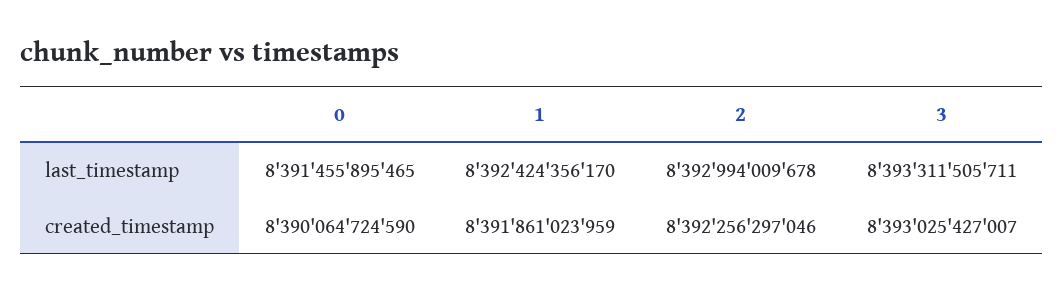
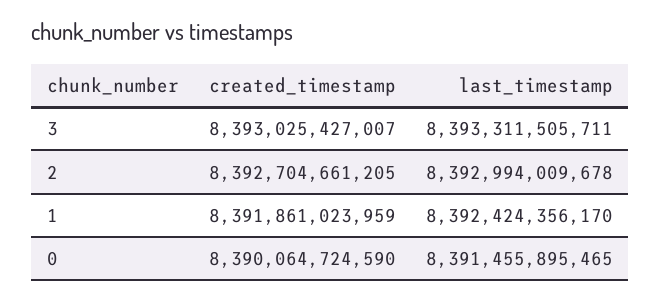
2, created_timestamp: 8392256297046 -> 8392704661205

